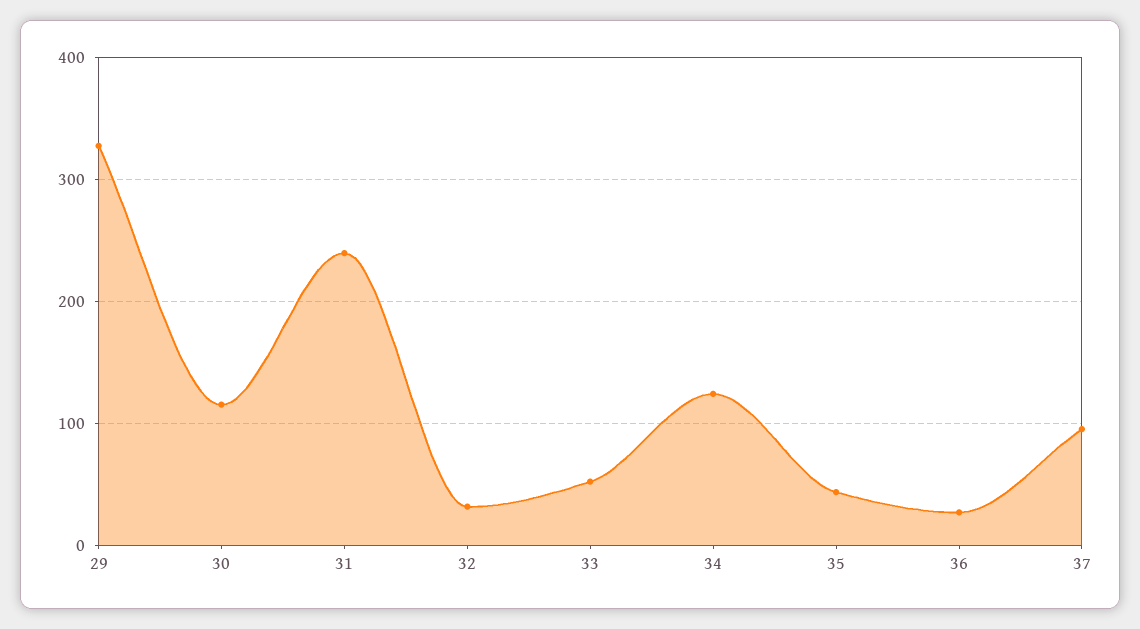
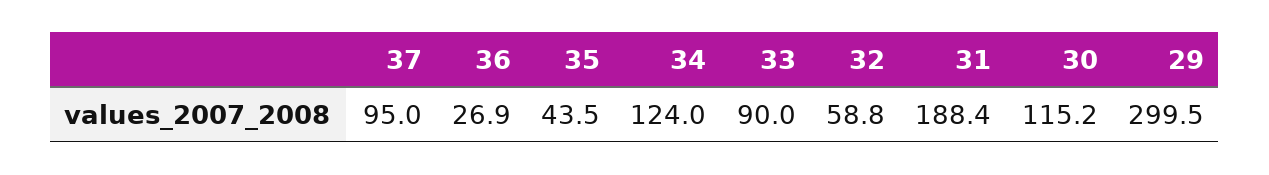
29: 330 -> 299.5
31: 240 -> 188.4
32: 30 -> 58.8
33: 50 -> 90

